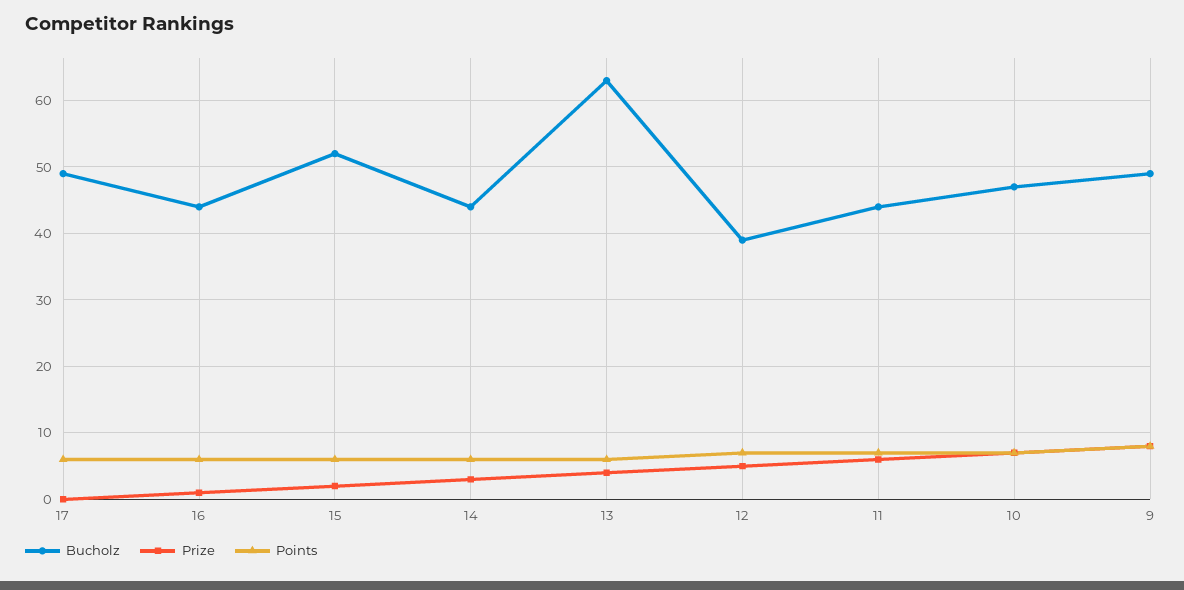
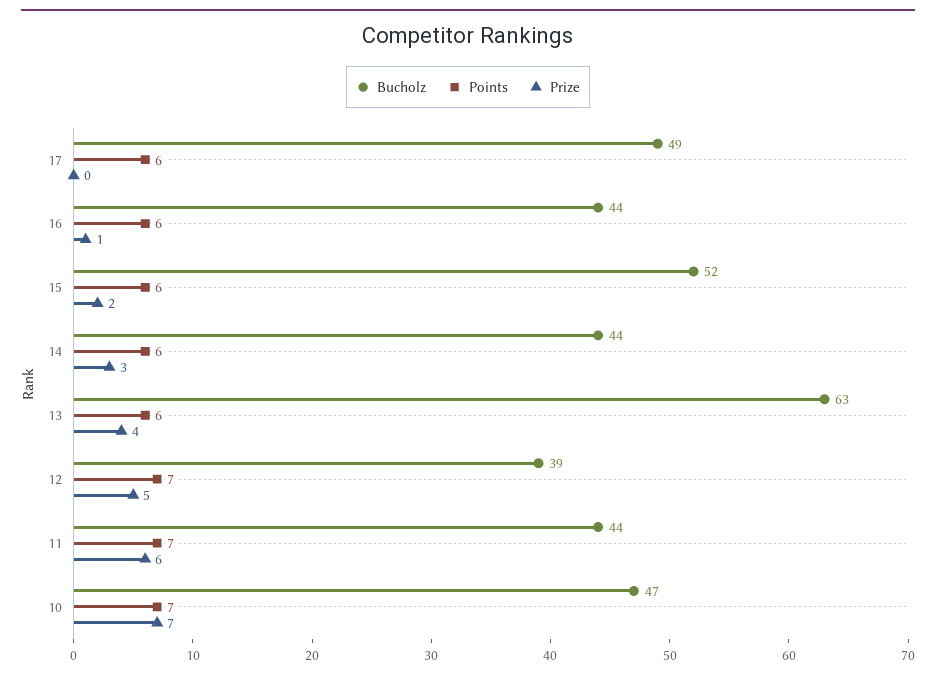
Bucholz, 9: 49 -> none
Prize, 9: 8 -> none
Points, 9: 8 -> none

